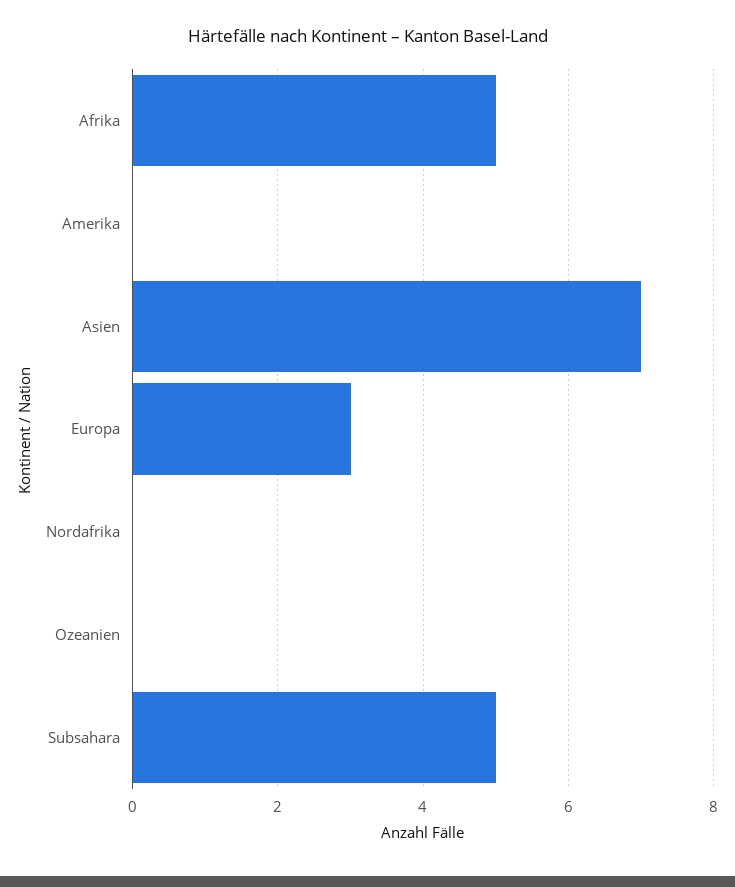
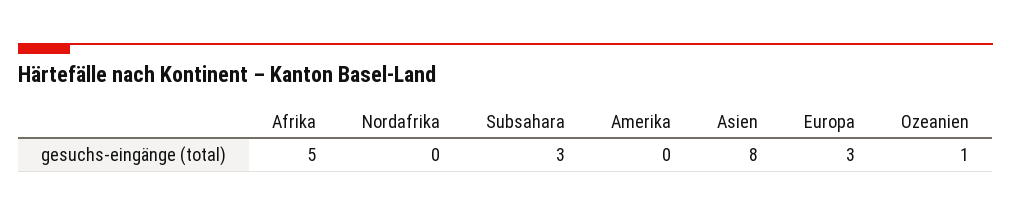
Asien: 7 -> 8
Ozeanien: 0 -> 1
Subsahara: 5 -> 3

